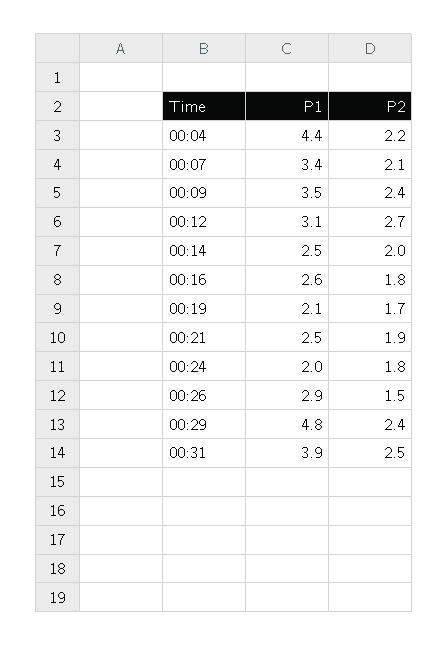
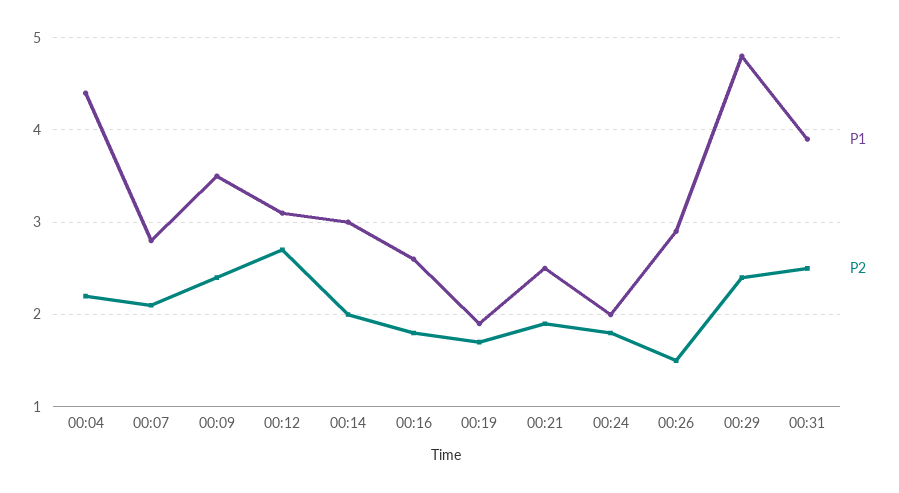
P1, 00:07: 3.4 -> 2.8
P1, 00:14: 2.5 -> 3
P1, 00:19: 2.1 -> 1.9

